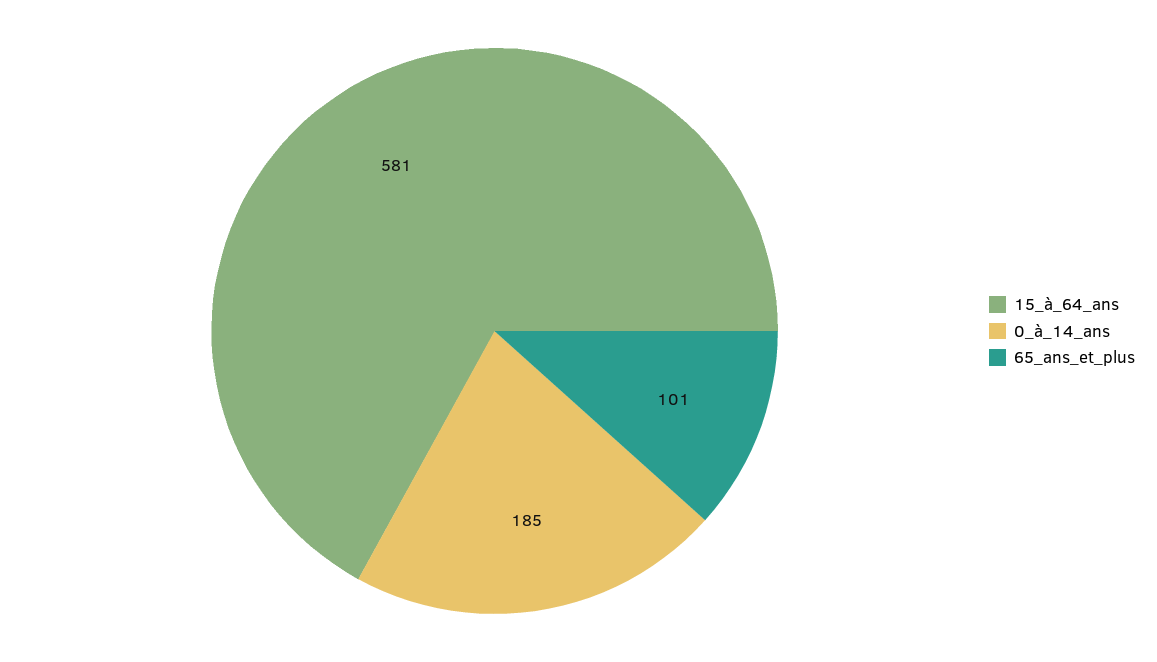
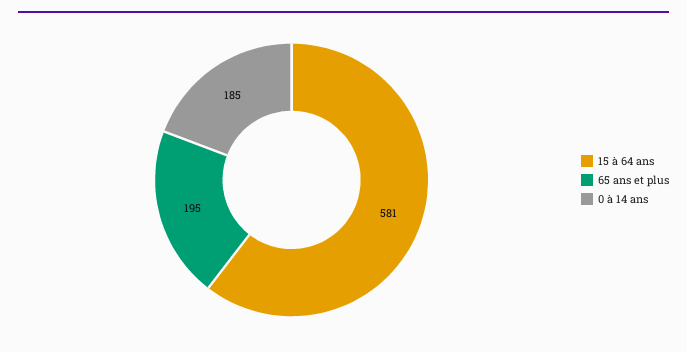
65_ans_et_plus: 101 -> 195

